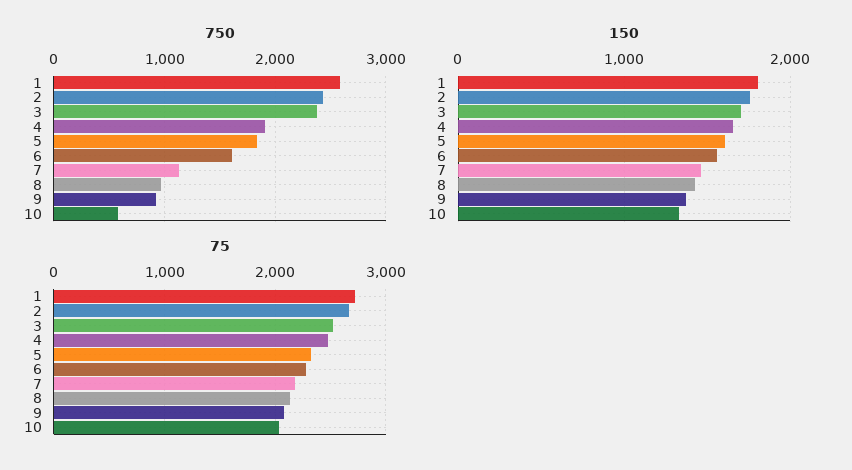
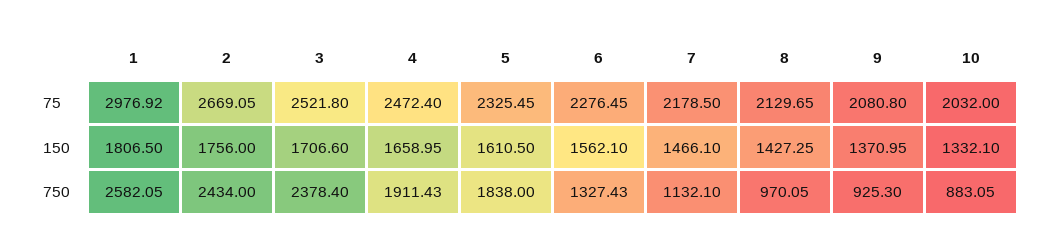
750, 6: 1600 -> 1327.43
750, 10: 600 -> 883.05
75, 1: 2700 -> 2976.92

